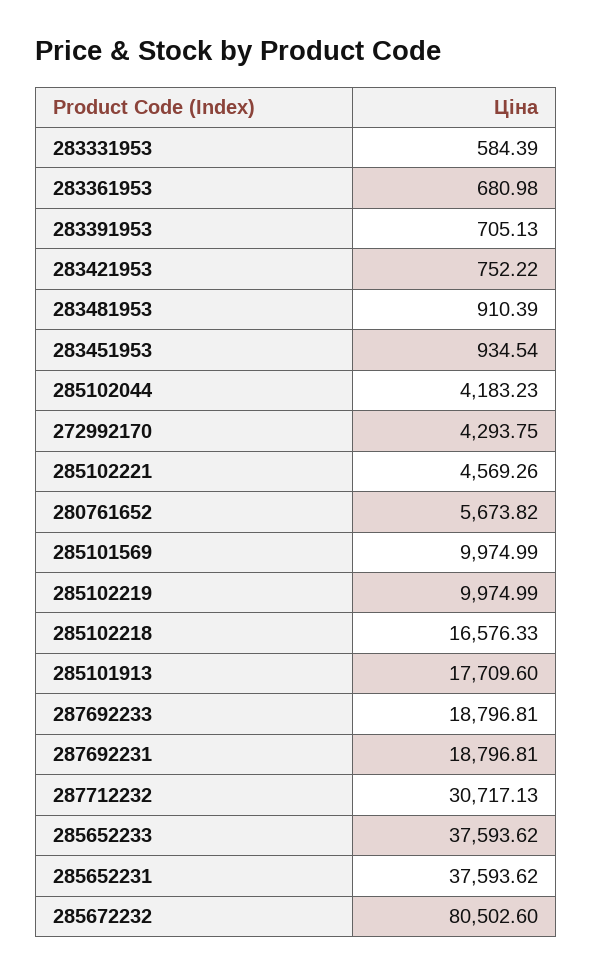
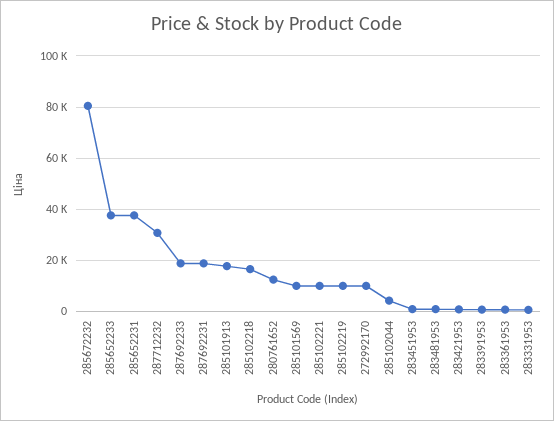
272992170: 4293.75 -> 10000
285102221: 4569.26 -> 10000
280761652: 5673.82 -> 12500

